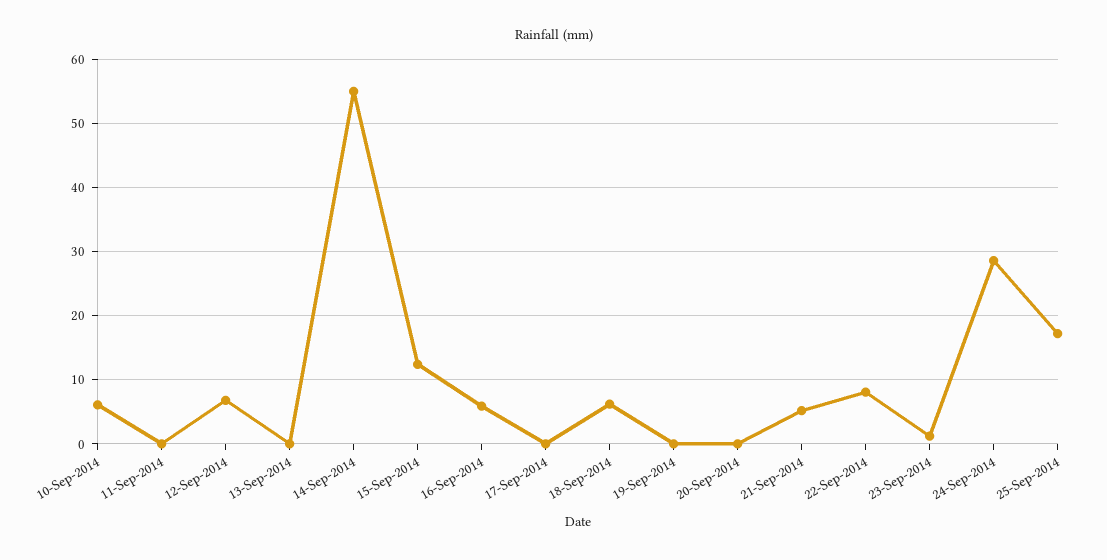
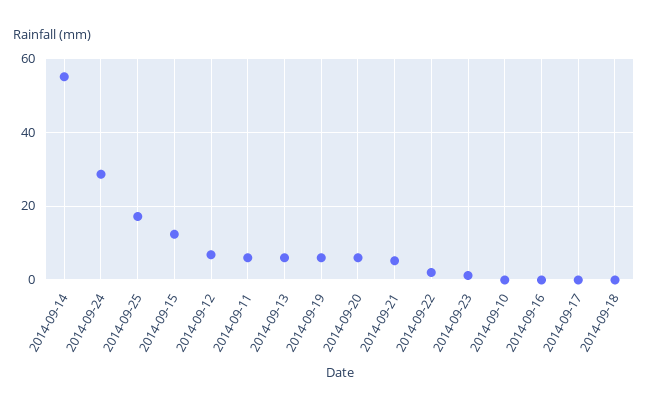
10-Sep-2014: 6 -> 0
11-Sep-2014: 0 -> 6
13-Sep-2014: 0 -> 6
16-Sep-2014: 6 -> 0
18-Sep-2014: 6 -> 0
19-Sep-2014: 0 -> 6
20-Sep-2014: 0 -> 6
22-Sep-2014: 8 -> 2

